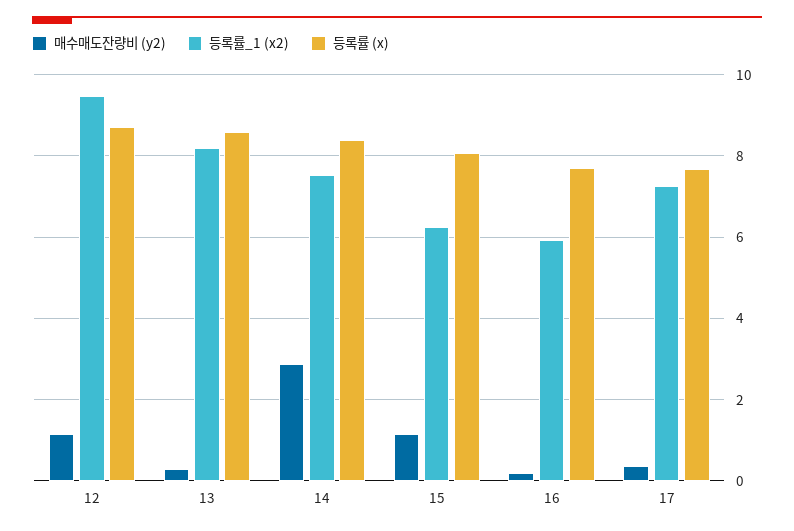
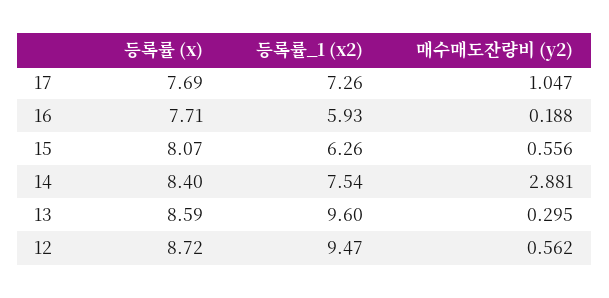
매수매도잔량비 (y2), 12: 1.2 -> 0.562
등록률_1 (x2), 13: 8.2 -> 9.6
매수매도잔량비 (y2), 15: 1.2 -> 0.556
매수매도잔량비 (y2), 17: 0.4 -> 1.047

